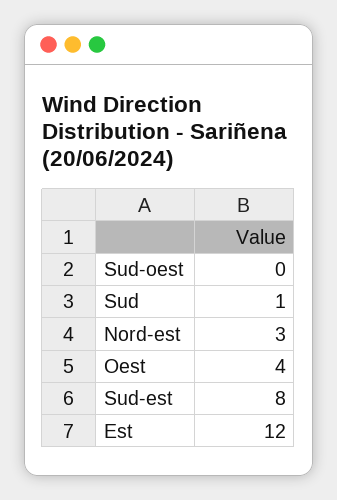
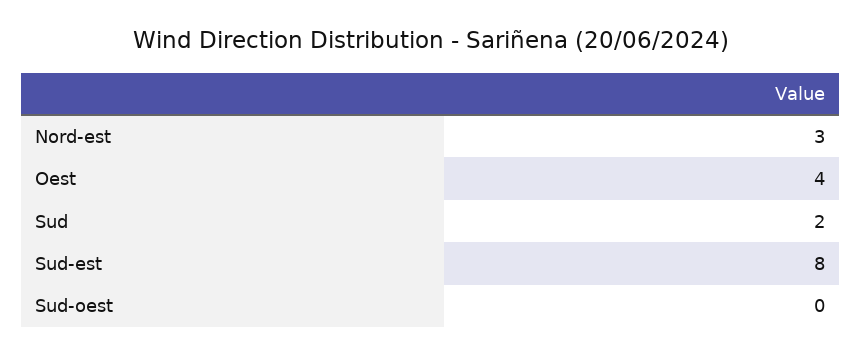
Sud: 1 -> 2
Est: 12 -> none

